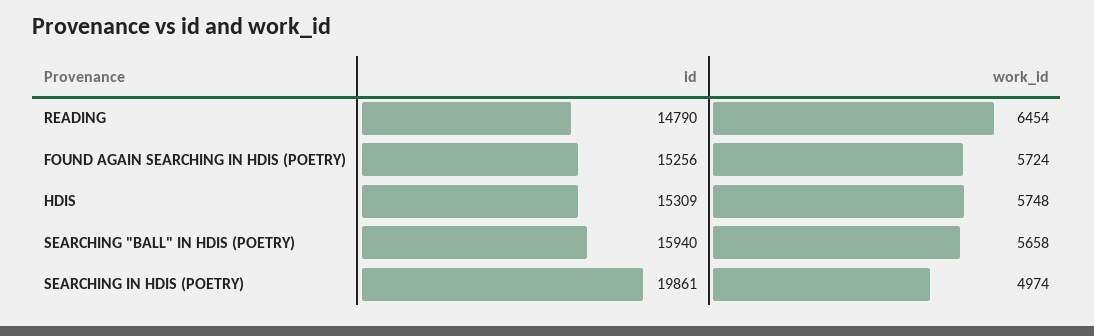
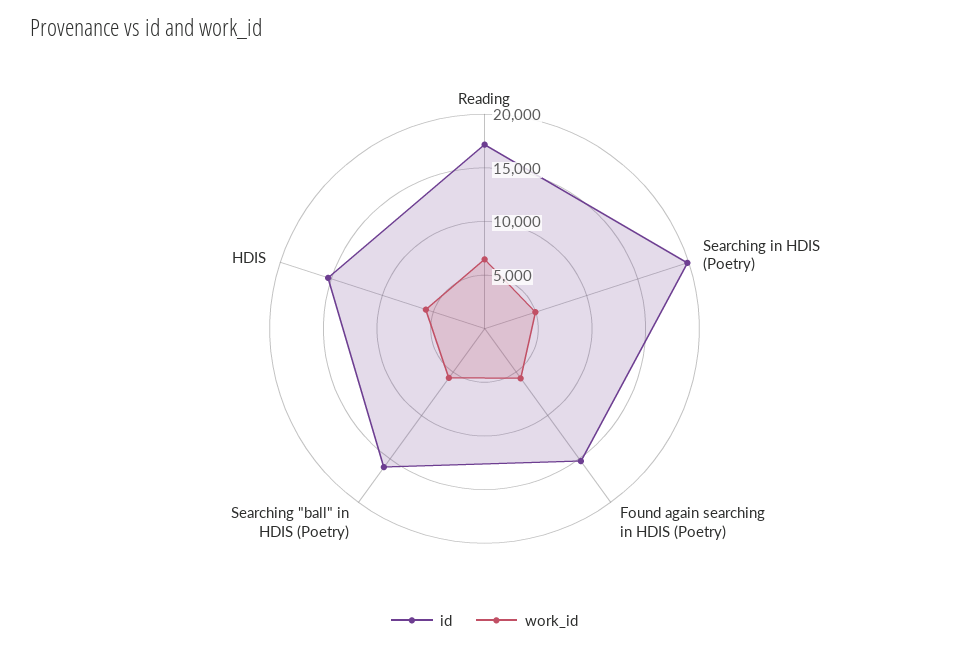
id, READING: 14790 -> 17000

